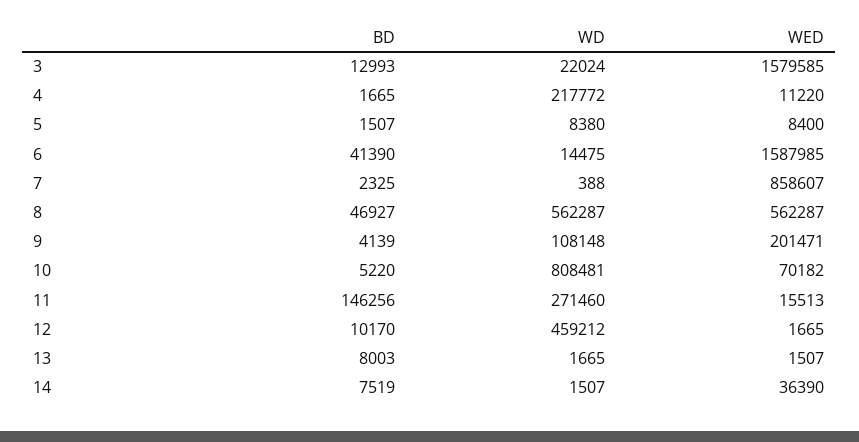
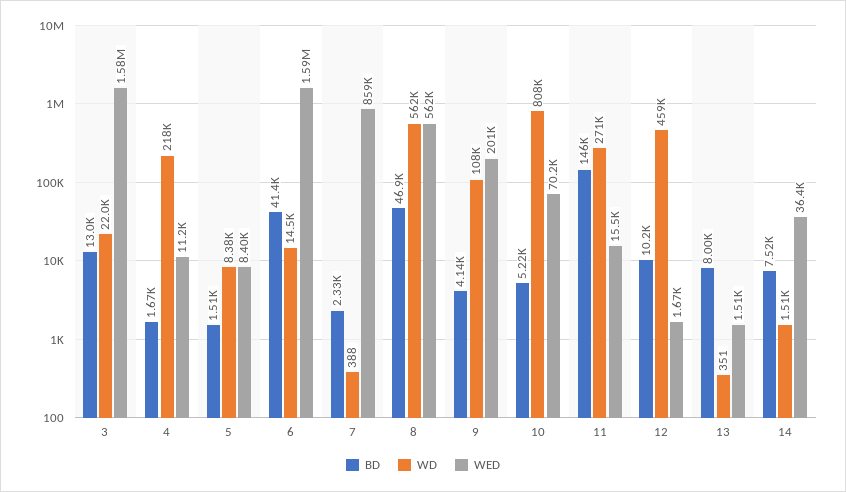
WD, 13: 1665 -> 351

